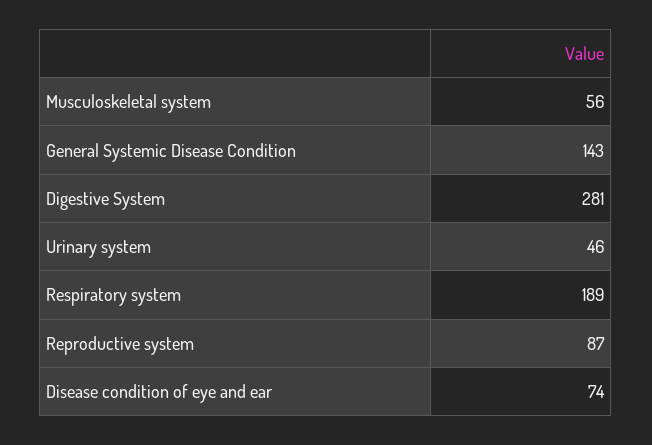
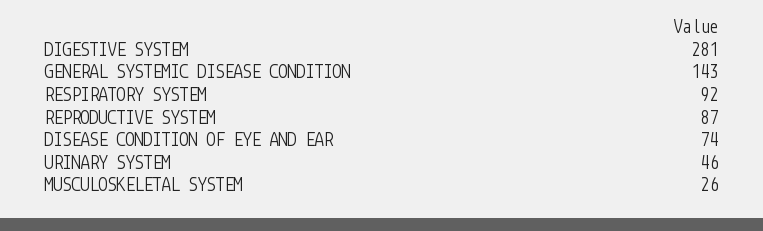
Musculoskeletal system: 56 -> 26
Respiratory system: 189 -> 92

